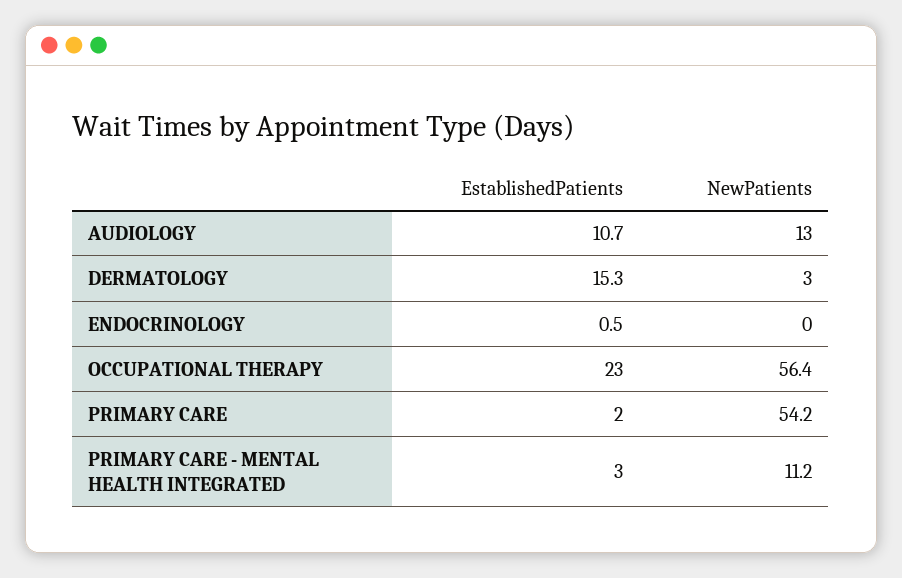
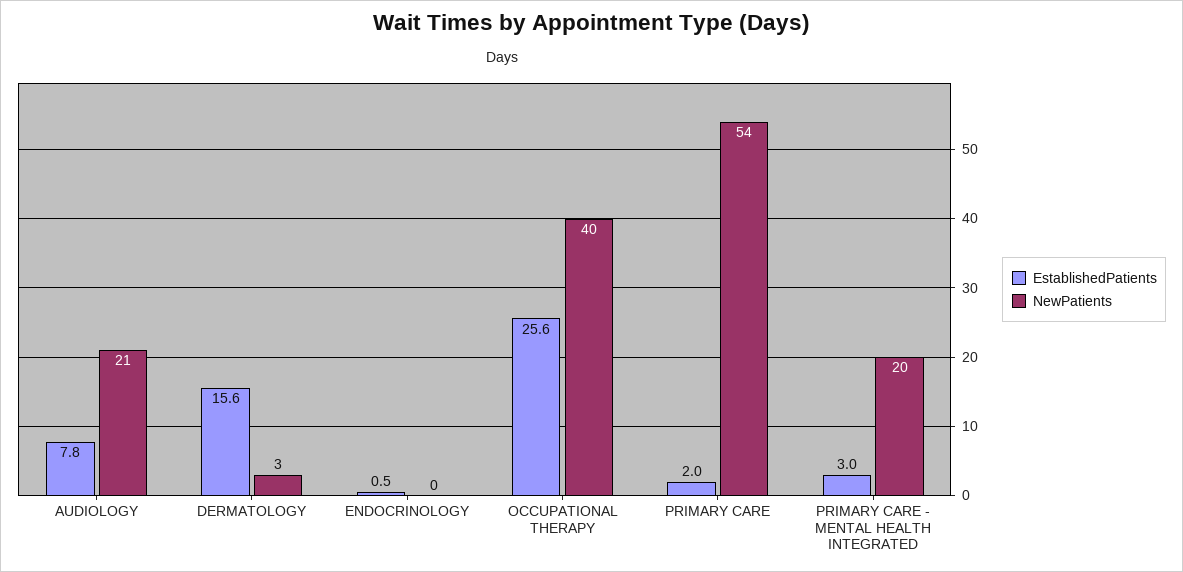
EstablishedPatients, AUDIOLOGY: 10.7 -> 7.8
NewPatients, AUDIOLOGY: 13 -> 21
EstablishedPatients, DERMATOLOGY: 15.3 -> 15.6
EstablishedPatients, OCCUPATIONAL THERAPY: 23 -> 25.6
NewPatients, OCCUPATIONAL THERAPY: 56.4 -> 40
NewPatients, PRIMARY CARE - MENTAL HEALTH INTEGRATED: 11.2 -> 20

